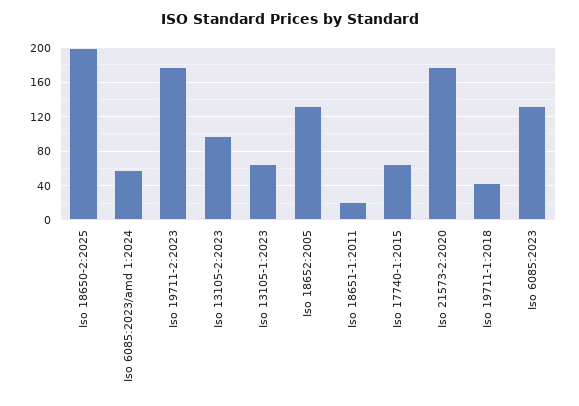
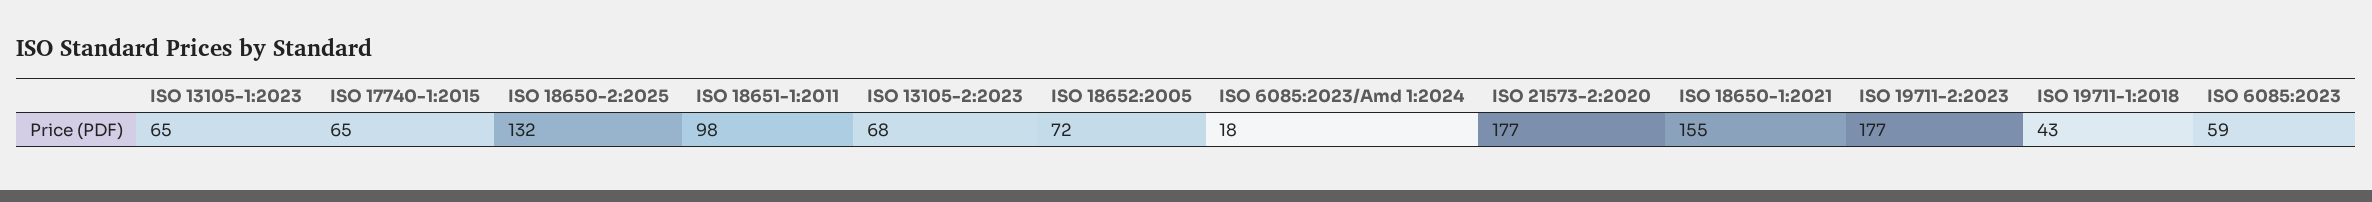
Iso 18650-2:2025: 200 -> 132
Iso 6085:2023/amd 1:2024: 60 -> 18
Iso 13105-2:2023: 100 -> 68
Iso 18652:2005: 130 -> 72
Iso 18651-1:2011: 20 -> 98
Iso 6085:2023: 130 -> 59
ISO 18650-1:2021: none -> 155

